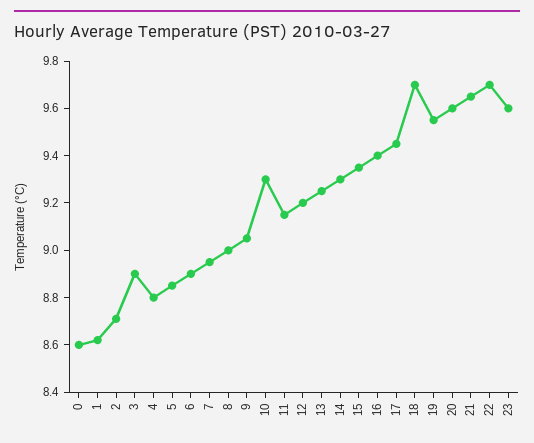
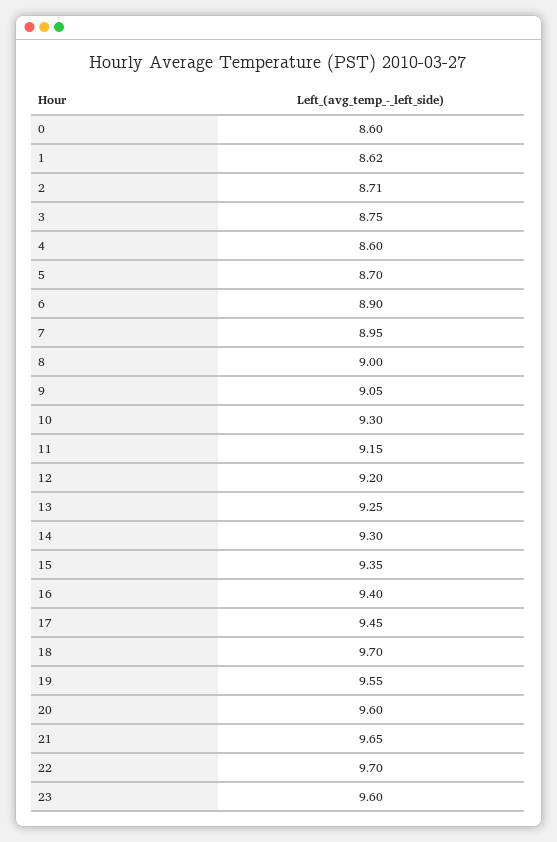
3: 8.9 -> 8.75
4: 8.8 -> 8.6
5: 8.85 -> 8.7

